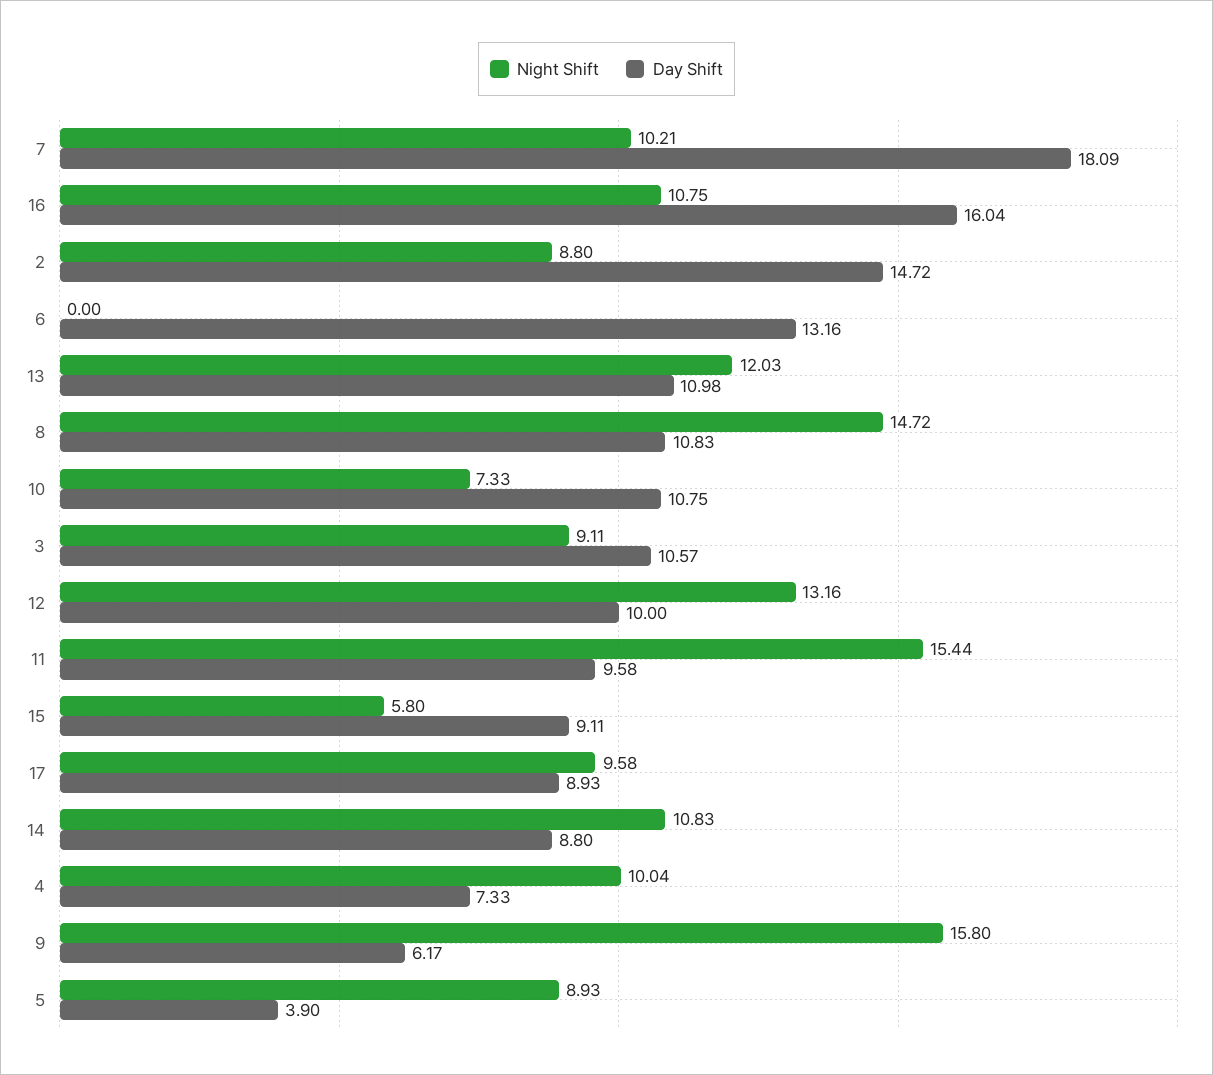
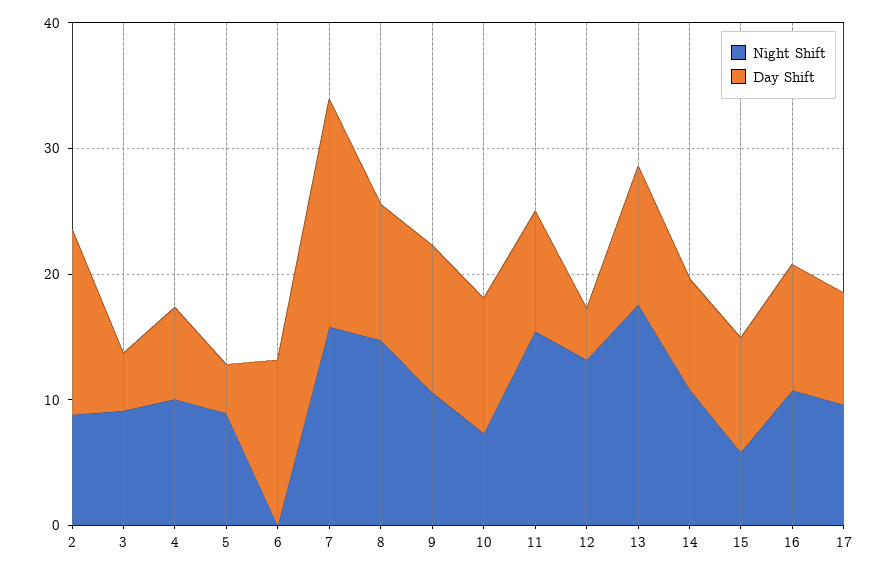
Night Shift, 7: 10.21 -> 16
Day Shift, 16: 16.04 -> 10
Night Shift, 13: 12.03 -> 18
Day Shift, 3: 10.57 -> 4
Day Shift, 12: 10 -> 4
Night Shift, 9: 15.8 -> 10
Day Shift, 9: 6.17 -> 12

